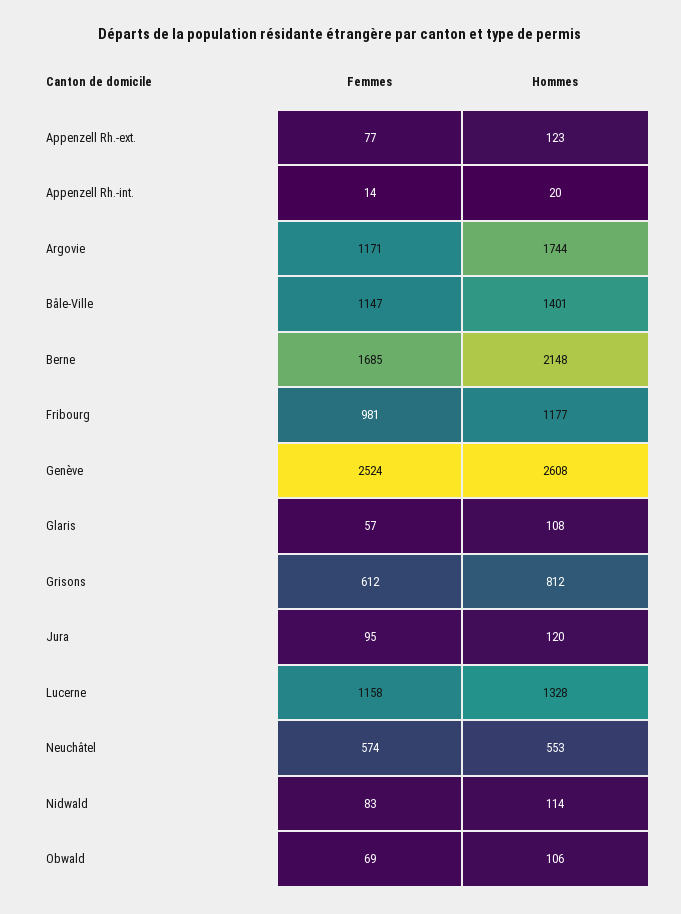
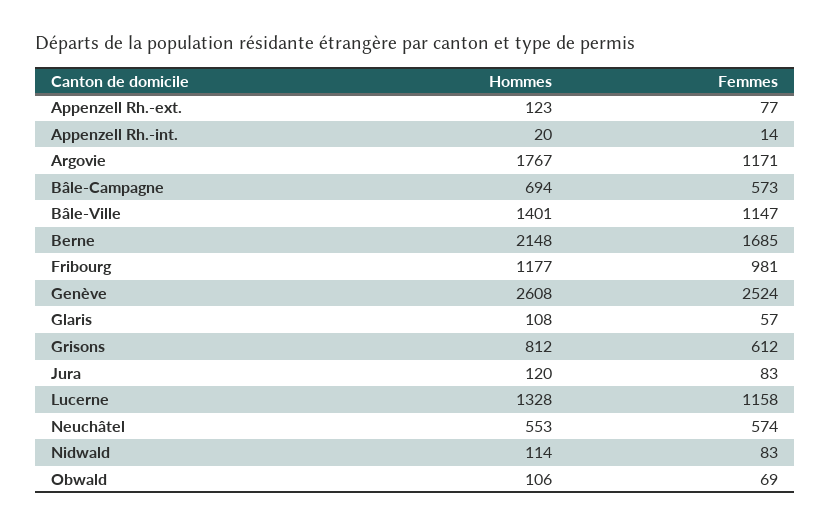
Hommes, Argovie: 1744 -> 1767
Femmes, Jura: 95 -> 83
Hommes, Bâle-Campagne: none -> 694
Femmes, Bâle-Campagne: none -> 573

